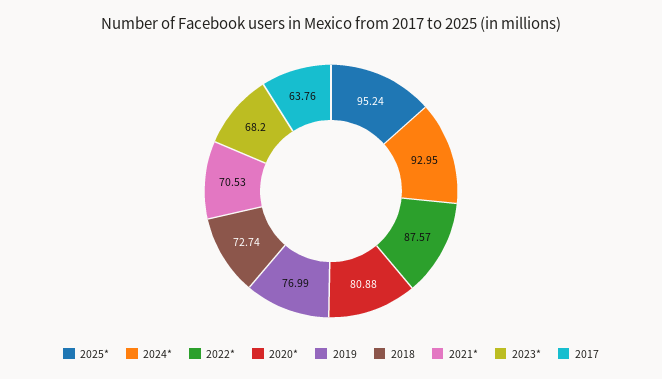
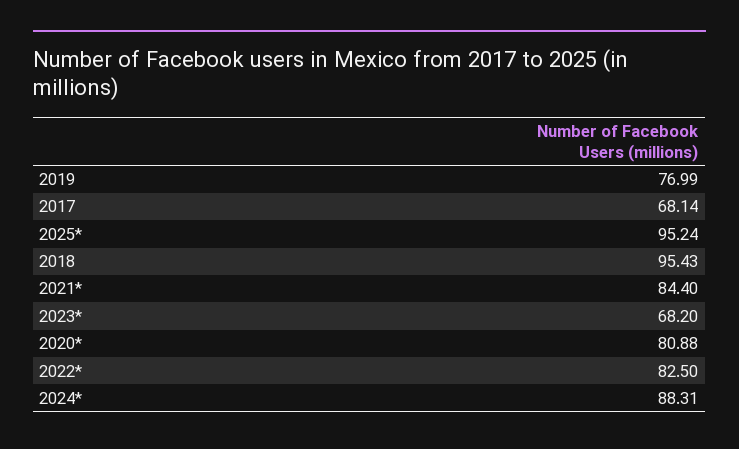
2024*: 92.95 -> 88.31
2022*: 87.57 -> 82.5
2018: 72.74 -> 95.43
2021*: 70.53 -> 84.4
2017: 63.76 -> 68.14

